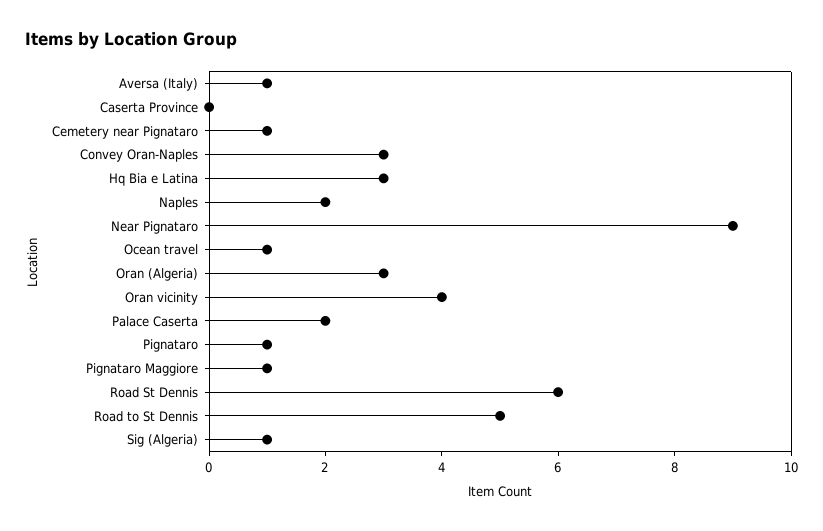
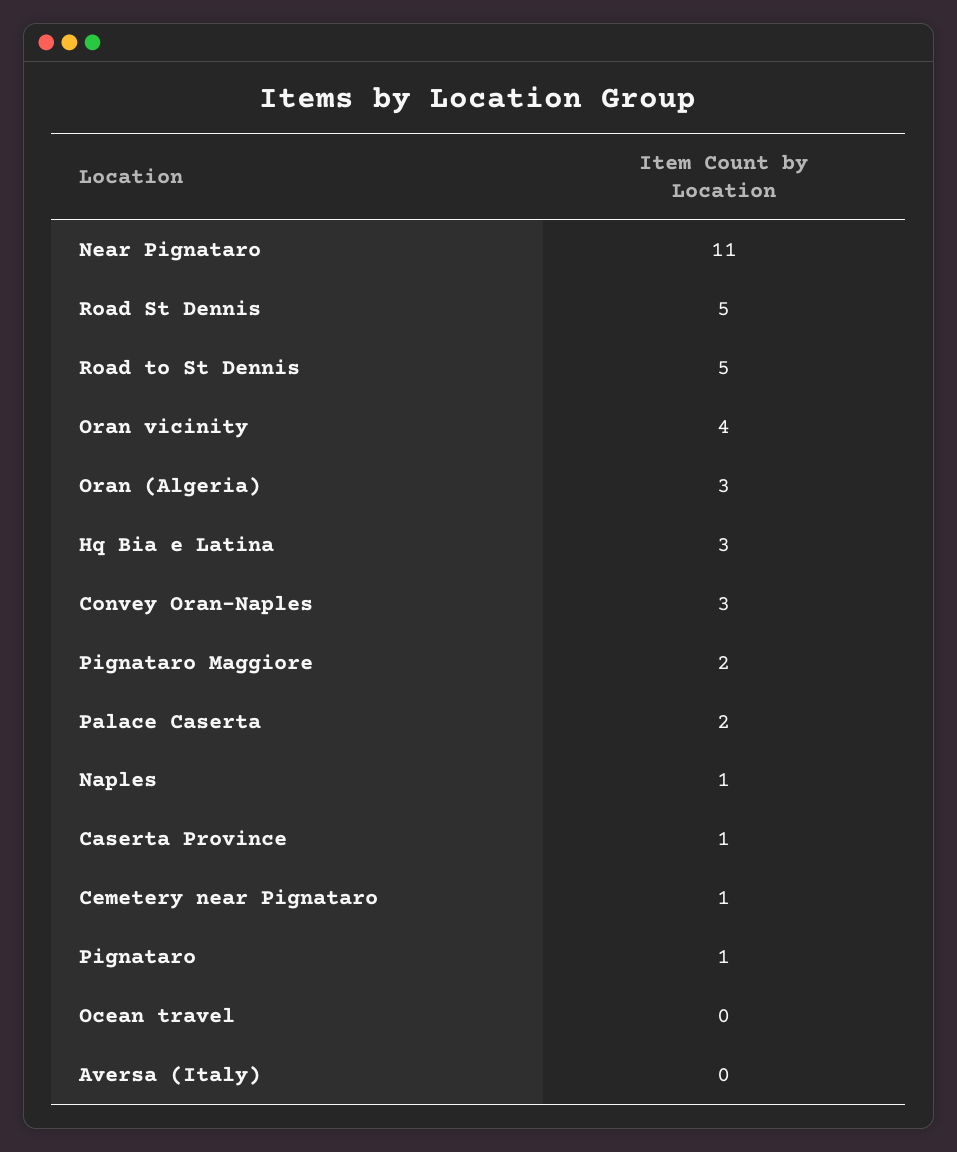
Aversa (Italy): 1 -> 0
Caserta Province: 0 -> 1
Naples: 2 -> 1
Near Pignataro: 9 -> 11
Ocean travel: 1 -> 0
Pignataro Maggiore: 1 -> 2
Road St Dennis: 6 -> 5
Sig (Algeria): 1 -> none

